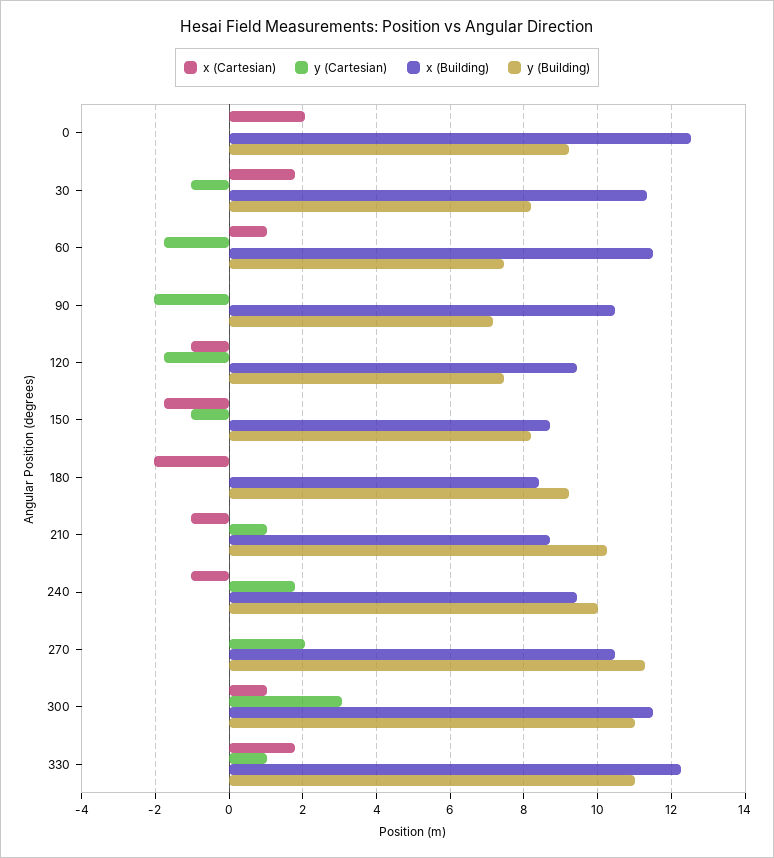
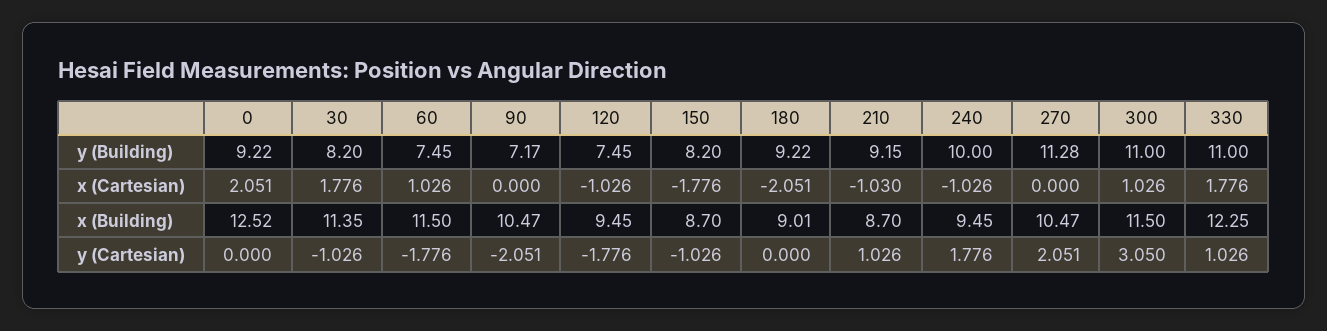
x (Building), 180: 8.4 -> 9.01
y (Building), 210: 10.2 -> 9.15

